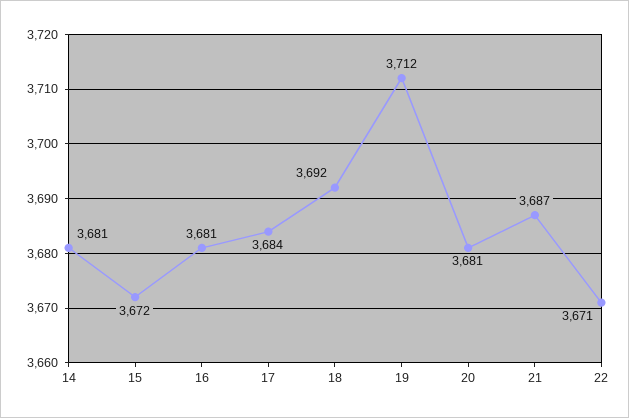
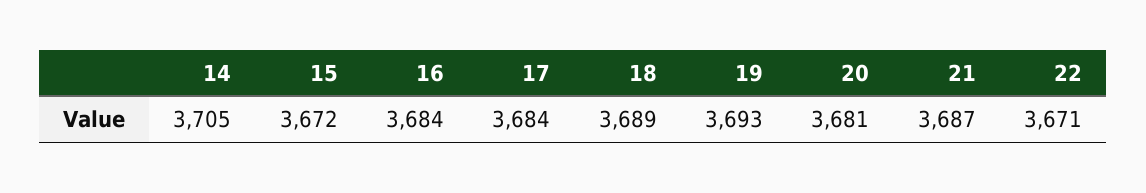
14: 3681 -> 3705
16: 3681 -> 3684
18: 3692 -> 3689
19: 3712 -> 3693

